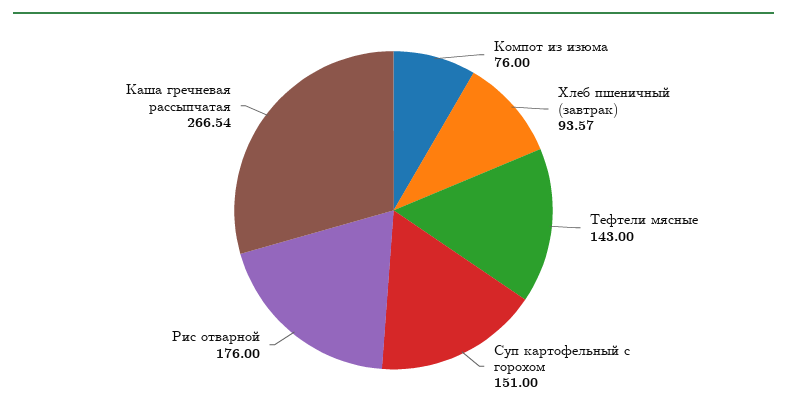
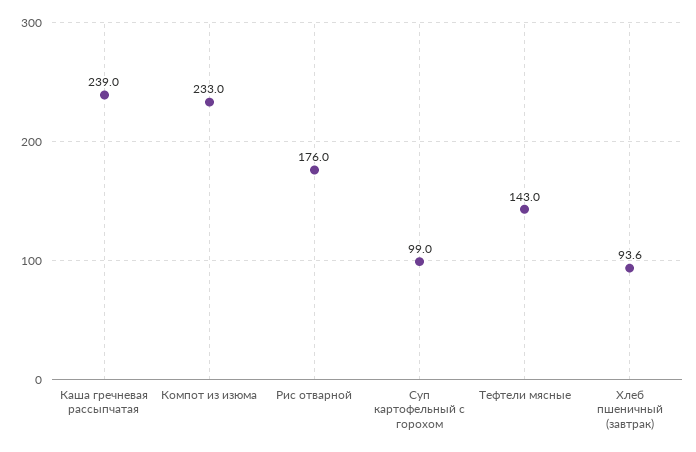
Компот из изюма: 76 -> 233
Суп картофельный с горохом: 151 -> 99
Каша гречневая рассыпчатая: 266.54 -> 239

